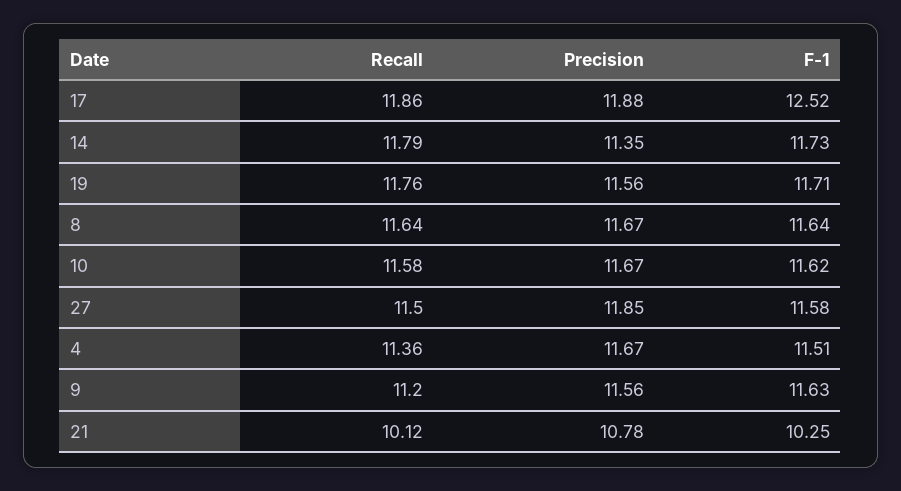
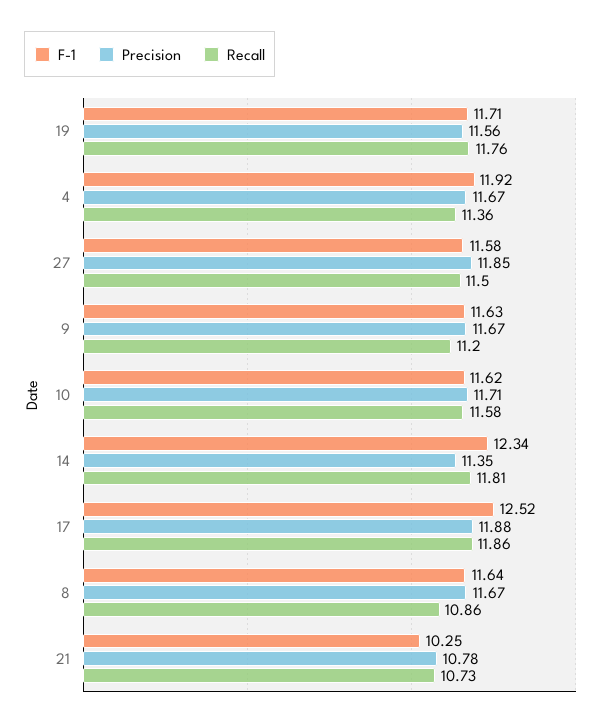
Recall, 14: 11.79 -> 11.81
F-1, 14: 11.73 -> 12.34
Recall, 8: 11.64 -> 10.86
Precision, 10: 11.67 -> 11.71
F-1, 4: 11.51 -> 11.92
Precision, 9: 11.56 -> 11.67
Recall, 21: 10.12 -> 10.73

